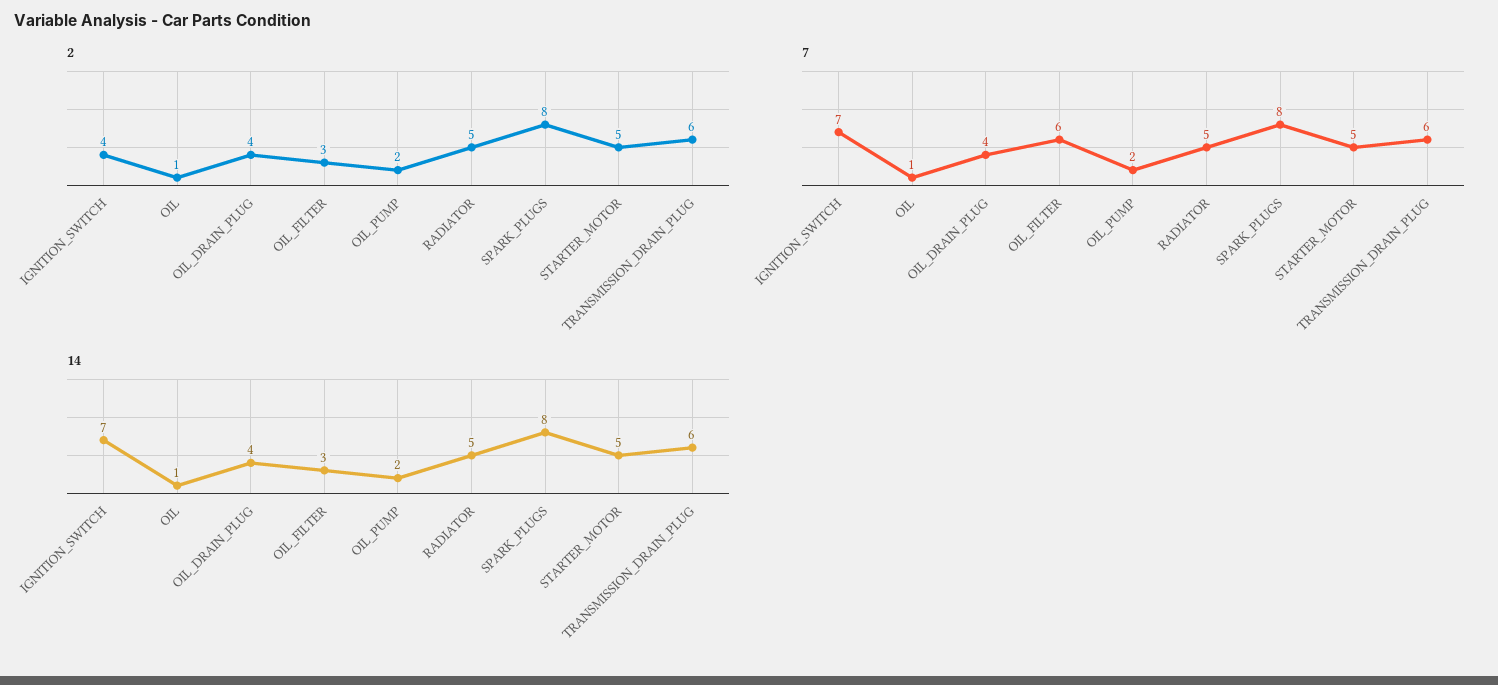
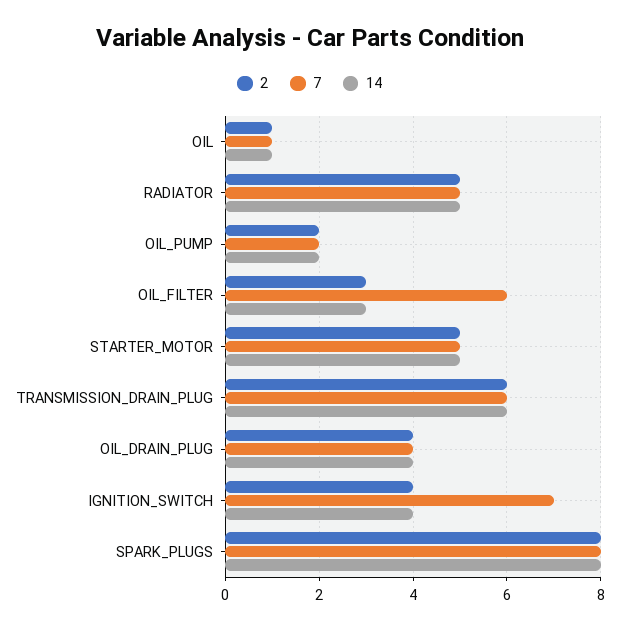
14, IGNITION_SWITCH: 7 -> 4

